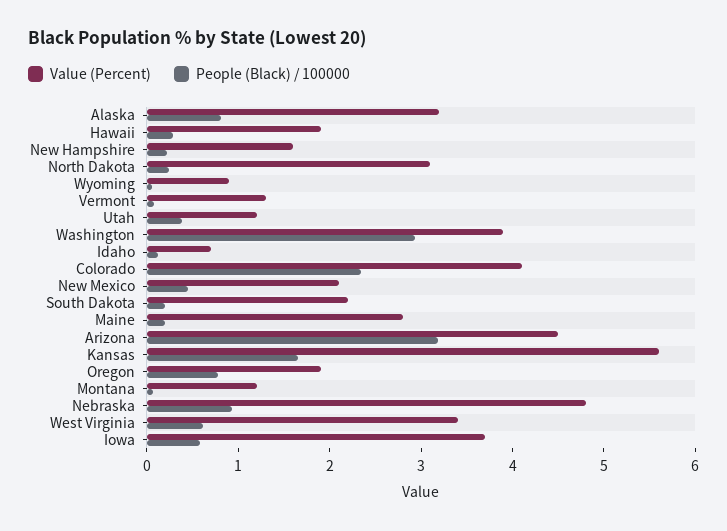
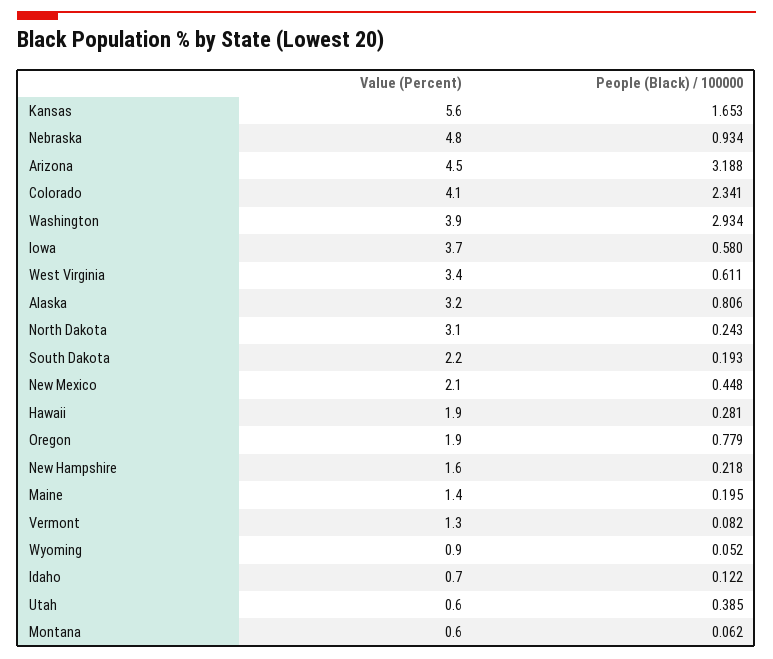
Value (Percent), Utah: 1.2 -> 0.6
Value (Percent), Maine: 2.8 -> 1.4
Value (Percent), Montana: 1.2 -> 0.6

